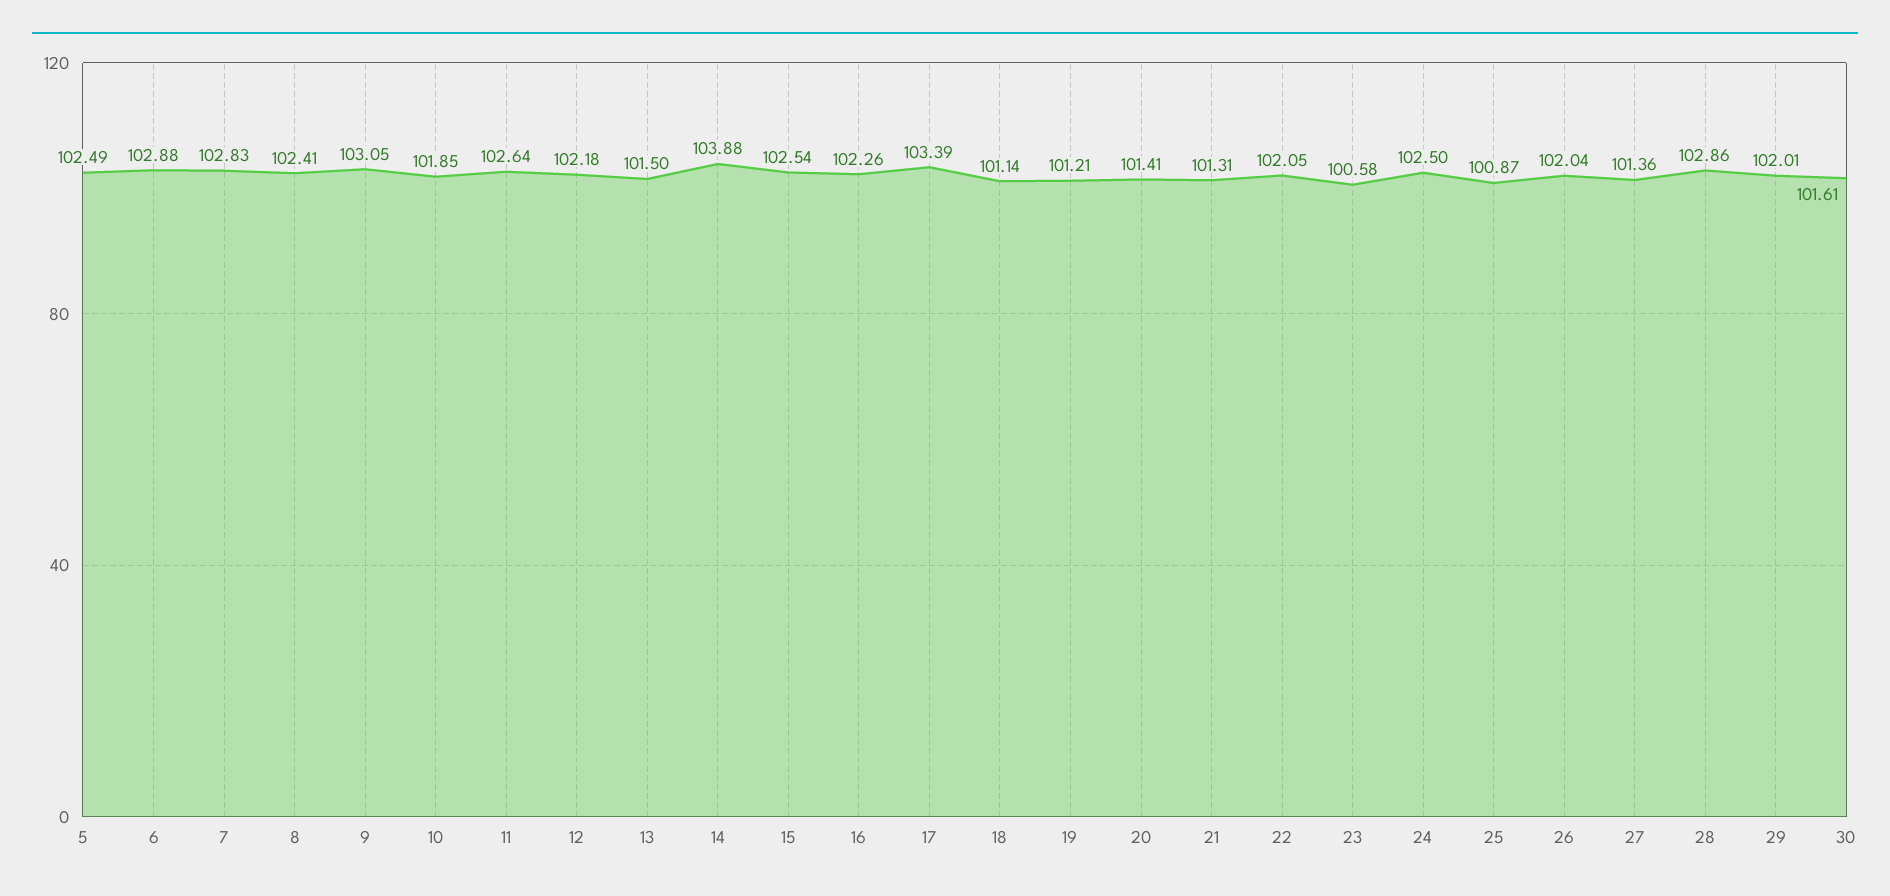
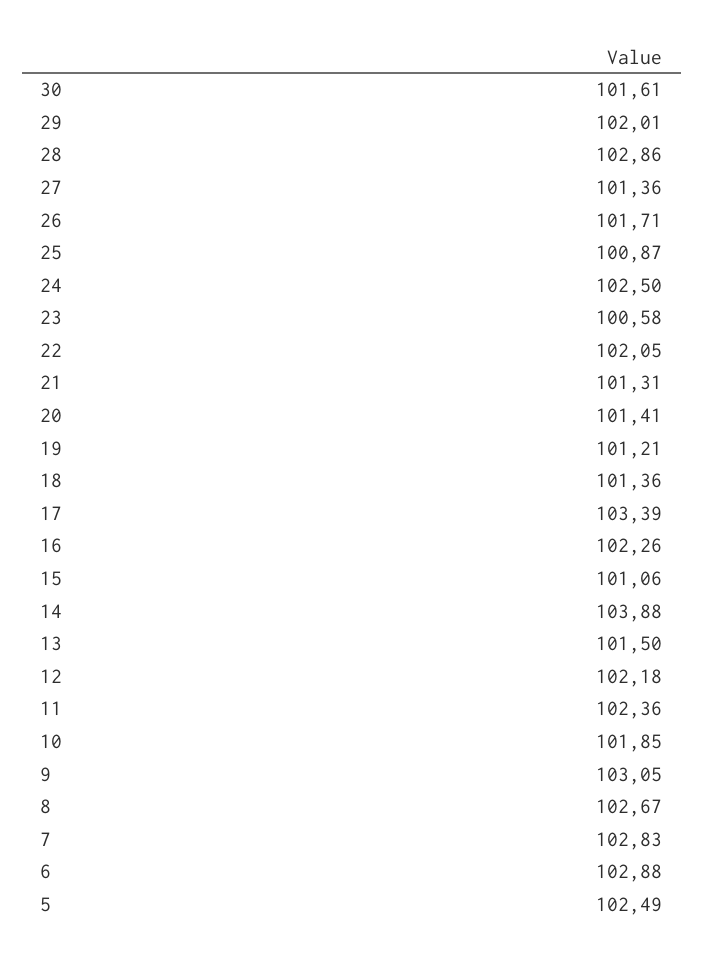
8: 102.41 -> 102.67
11: 102.64 -> 102.36
15: 102.54 -> 101.06
18: 101.14 -> 101.36
26: 102.04 -> 101.71

